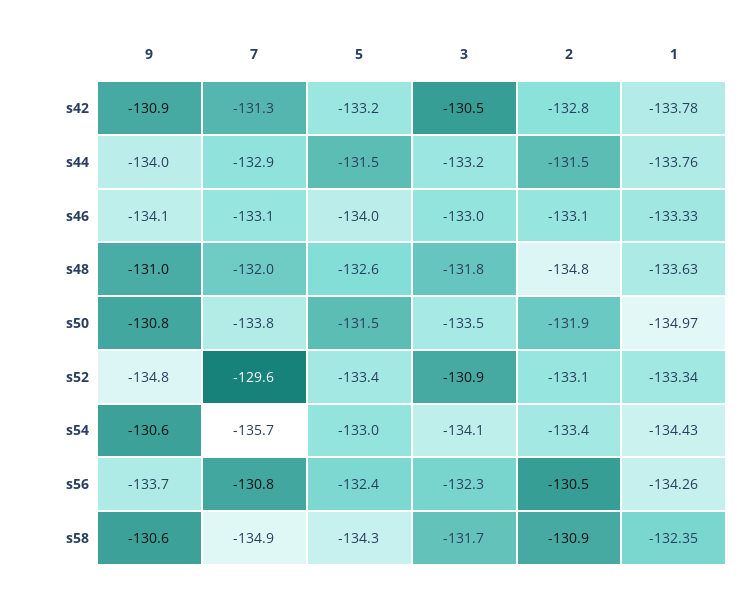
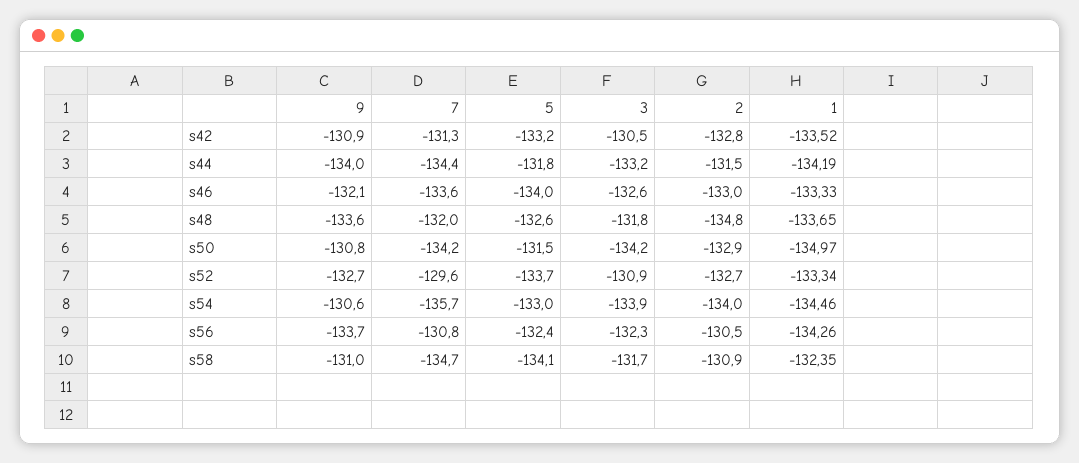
1, s42: -133.78 -> -133.52
7, s44: -132.9 -> -134.4
5, s44: -131.5 -> -131.8
1, s44: -133.76 -> -134.19
9, s46: -134.1 -> -132.1
7, s46: -133.1 -> -133.6
3, s46: -133 -> -132.6
2, s46: -133.1 -> -133
9, s48: -131 -> -133.6
1, s48: -133.63 -> -133.65
7, s50: -133.8 -> -134.2
3, s50: -133.5 -> -134.2
2, s50: -131.9 -> -132.9
9, s52: -134.8 -> -132.7
5, s52: -133.4 -> -133.7
2, s52: -133.1 -> -132.7
3, s54: -134.1 -> -133.9
2, s54: -133.4 -> -134
1, s54: -134.43 -> -134.46
9, s58: -130.6 -> -131
7, s58: -134.9 -> -134.7
5, s58: -134.3 -> -134.1

